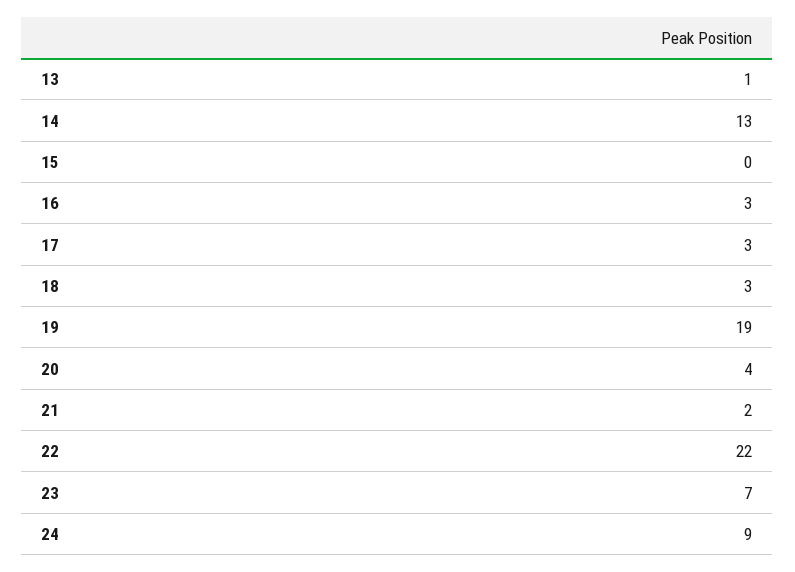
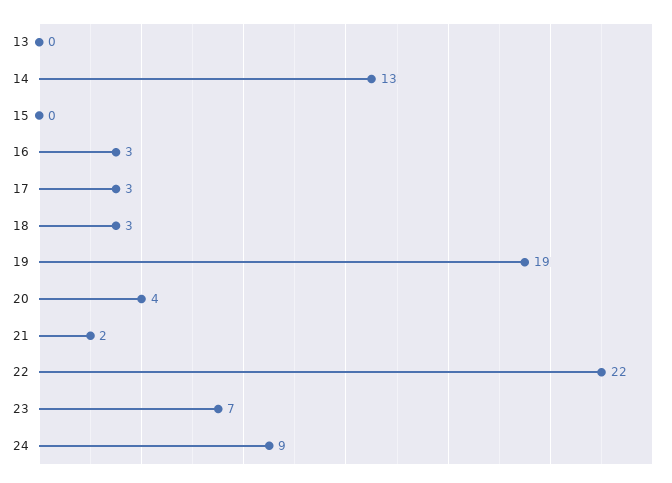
13: 1 -> 0

